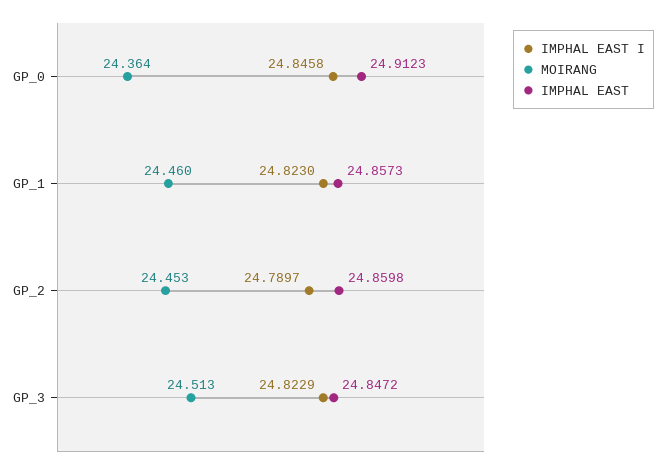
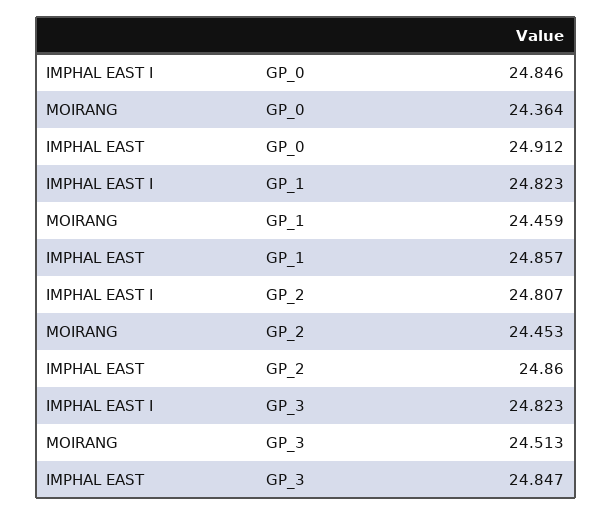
MOIRANG, GP_1: 24.46 -> 24.459
IMPHAL EAST I, GP_2: 24.7897 -> 24.807

